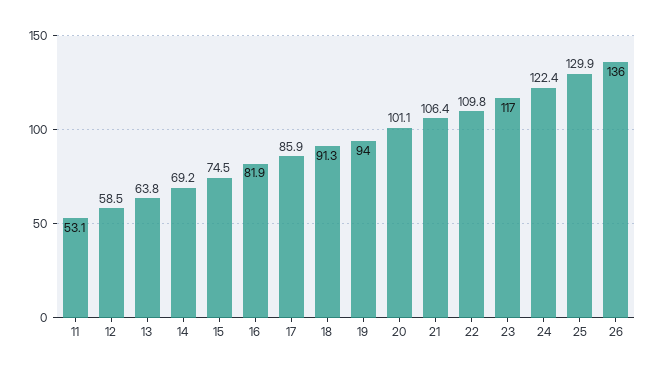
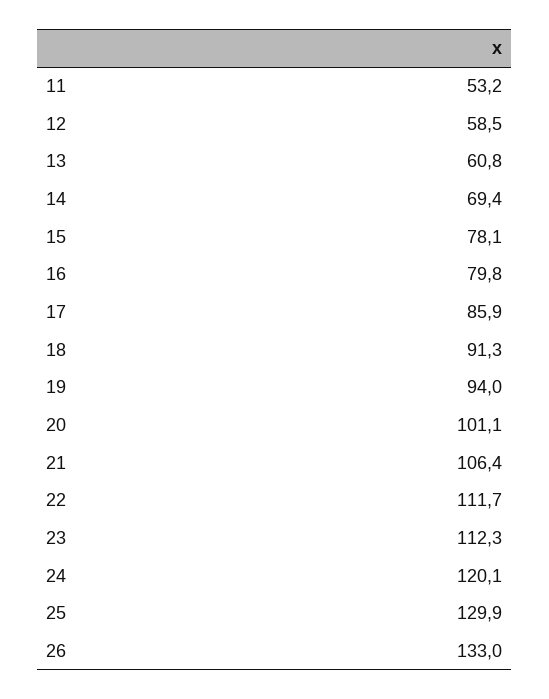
11: 53.1 -> 53.2
13: 63.8 -> 60.8
14: 69.2 -> 69.4
15: 74.5 -> 78.1
16: 81.9 -> 79.8
22: 109.8 -> 111.7
23: 117 -> 112.3
24: 122.4 -> 120.1
26: 136 -> 133

